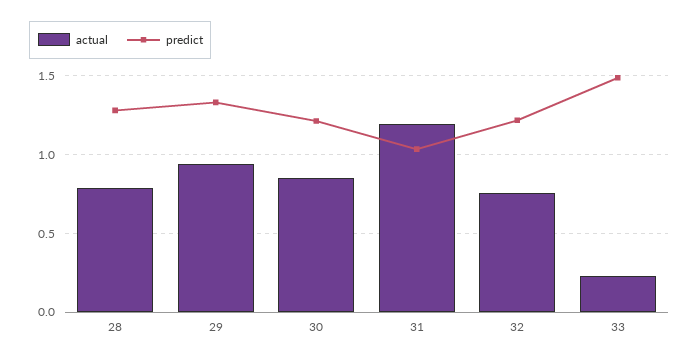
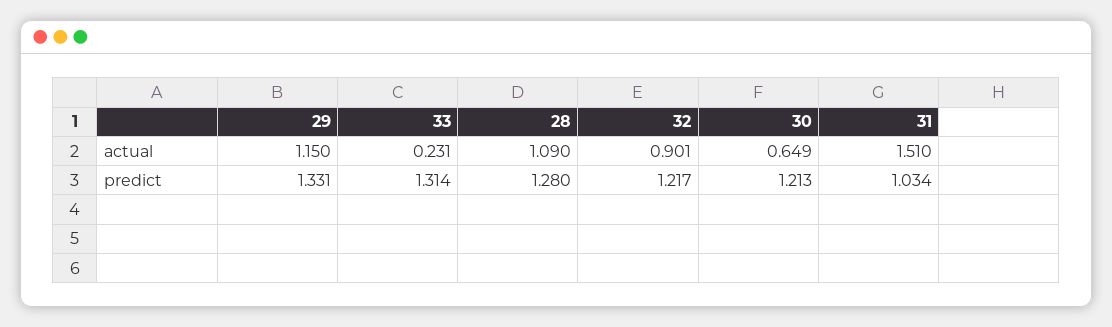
actual, 28: 0.8 -> 1.09
actual, 29: 0.95 -> 1.15
actual, 30: 0.85 -> 0.649
actual, 31: 1.2 -> 1.51
actual, 32: 0.75 -> 0.901
predict, 33: 1.5 -> 1.314

